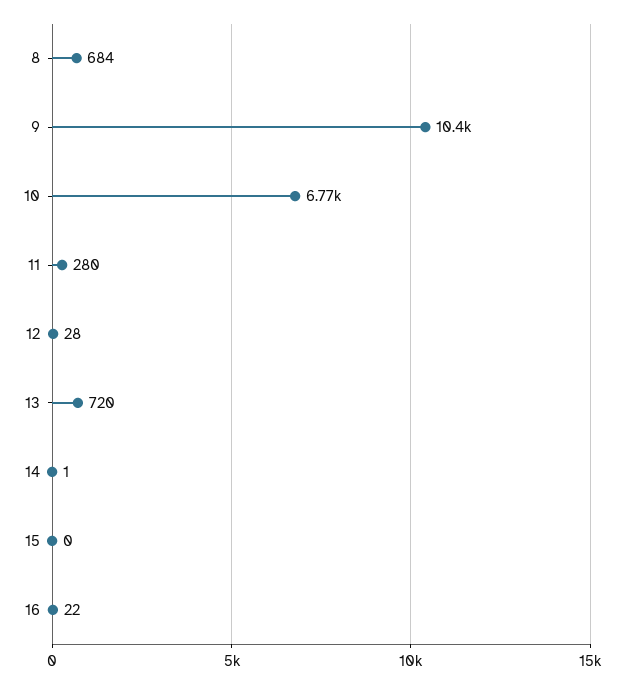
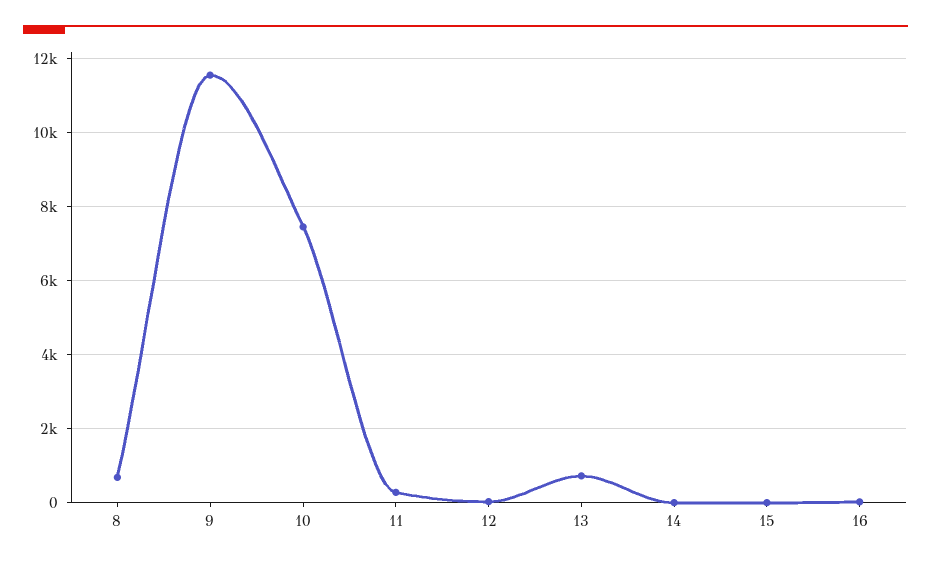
9: 10400 -> 11600
10: 6770 -> 7400

